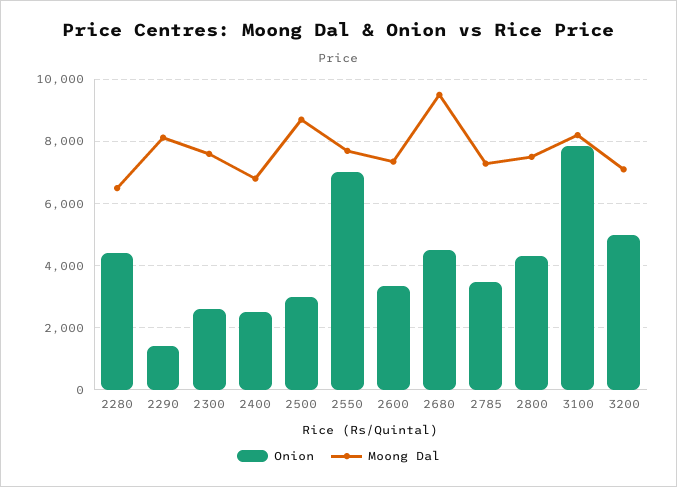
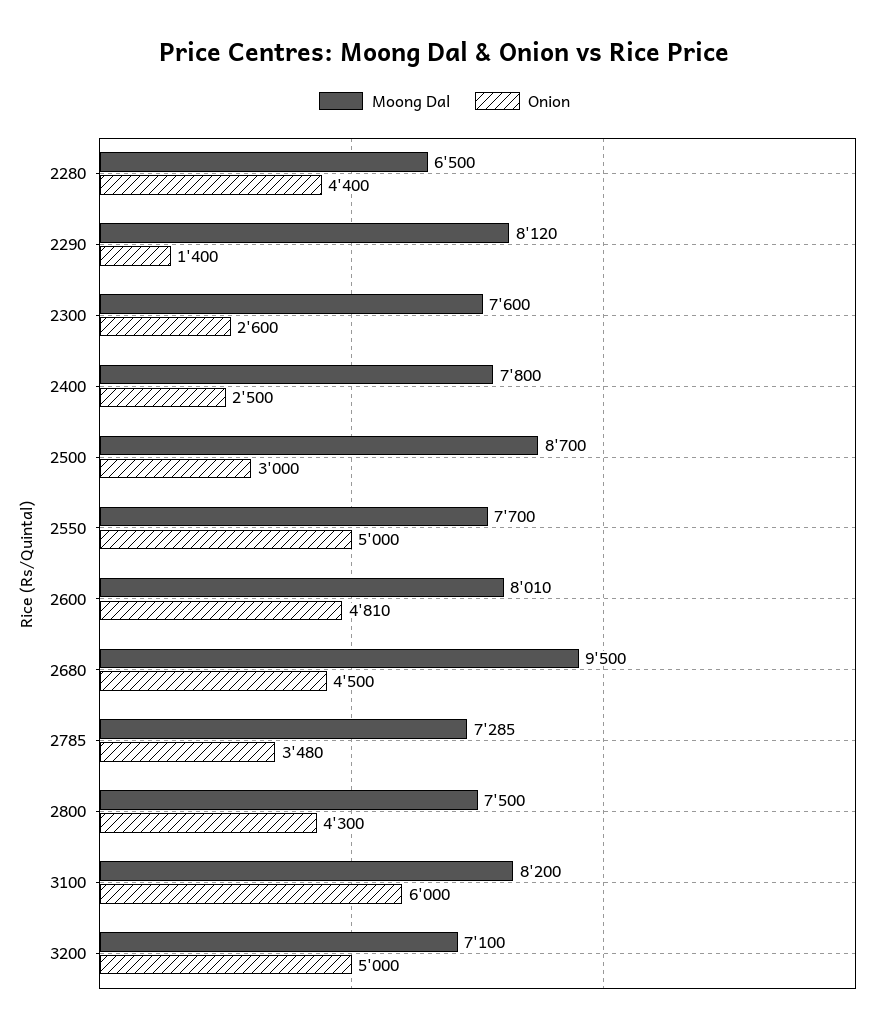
Moong Dal, 2400: 6800 -> 7800
Onion, 2550: 7000 -> 5000
Onion, 2600: 3400 -> 4810
Moong Dal, 2600: 7400 -> 8010
Onion, 3100: 7800 -> 6000

